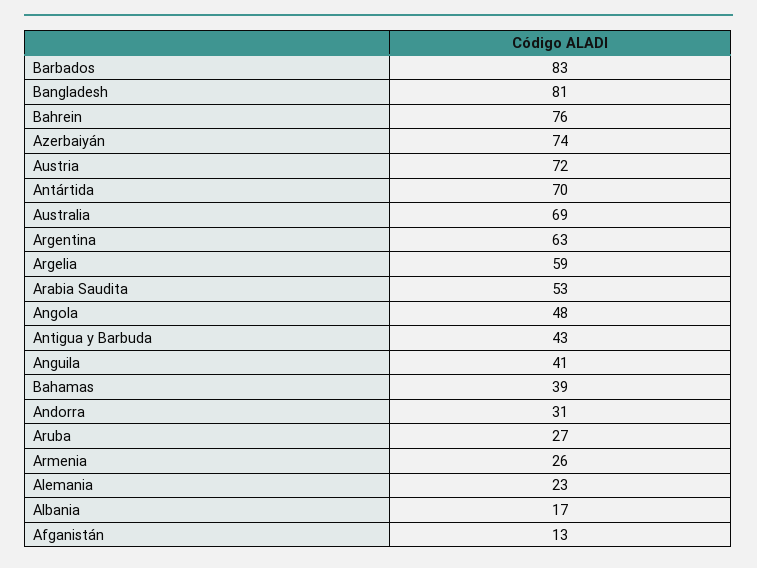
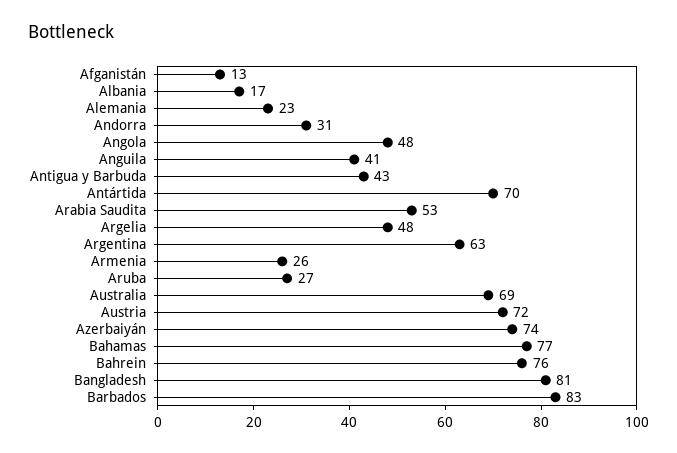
Argelia: 59 -> 48
Bahamas: 39 -> 77

